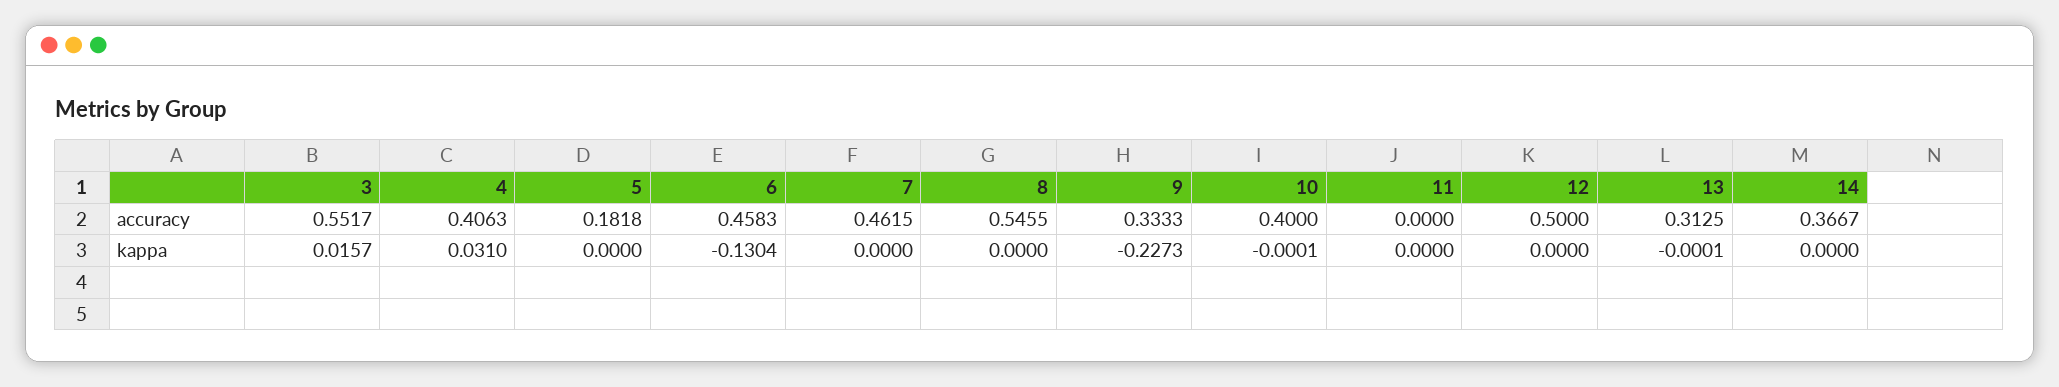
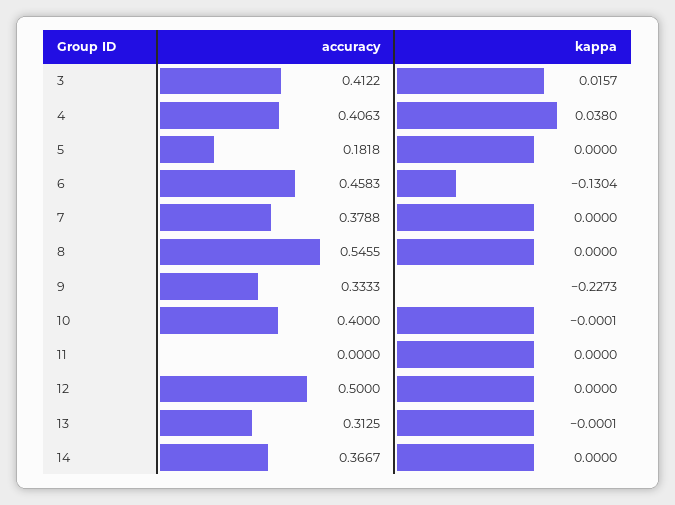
3, accuracy: 0.5517 -> 0.4122
7, accuracy: 0.4615 -> 0.3788
4, kappa: 0.031 -> 0.038

